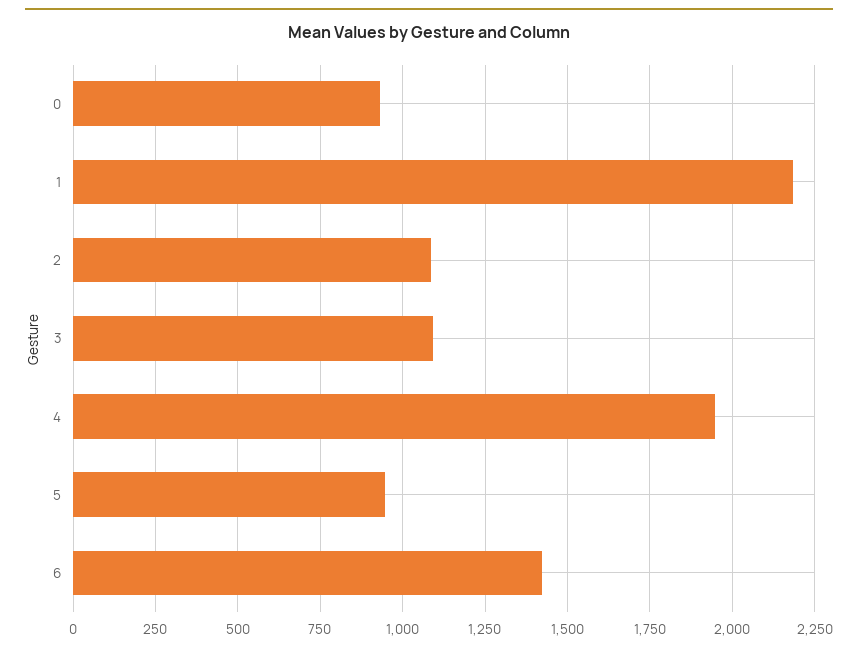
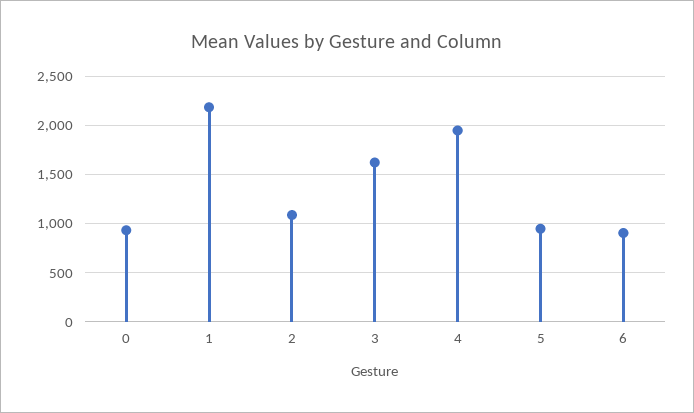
3: 1100 -> 1600
6: 1425 -> 900

